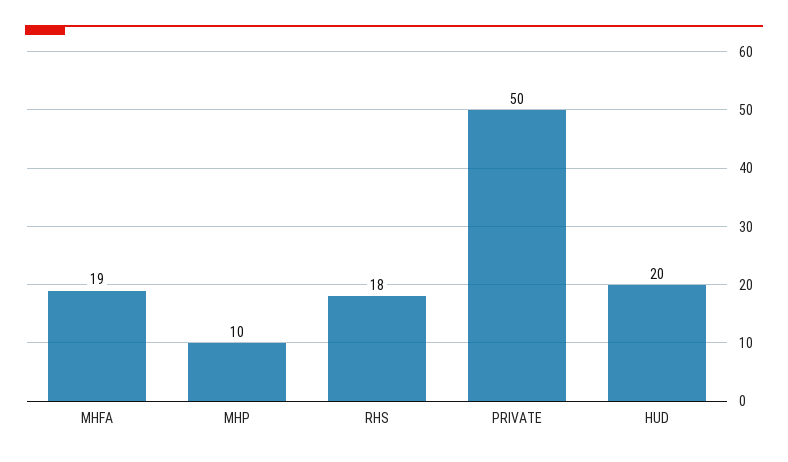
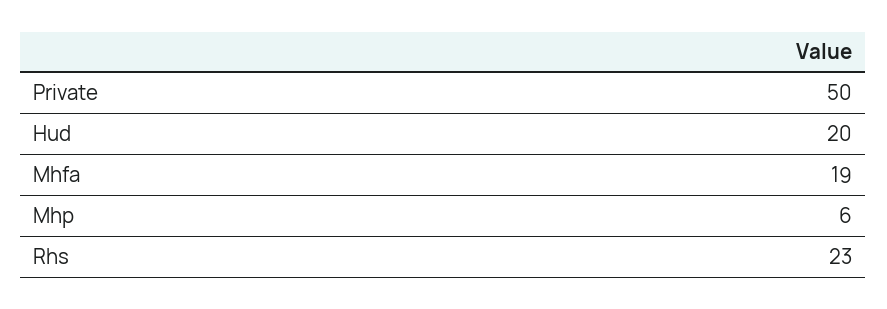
MHP: 10 -> 6
RHS: 18 -> 23

